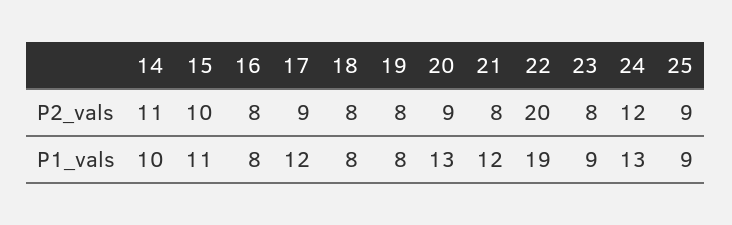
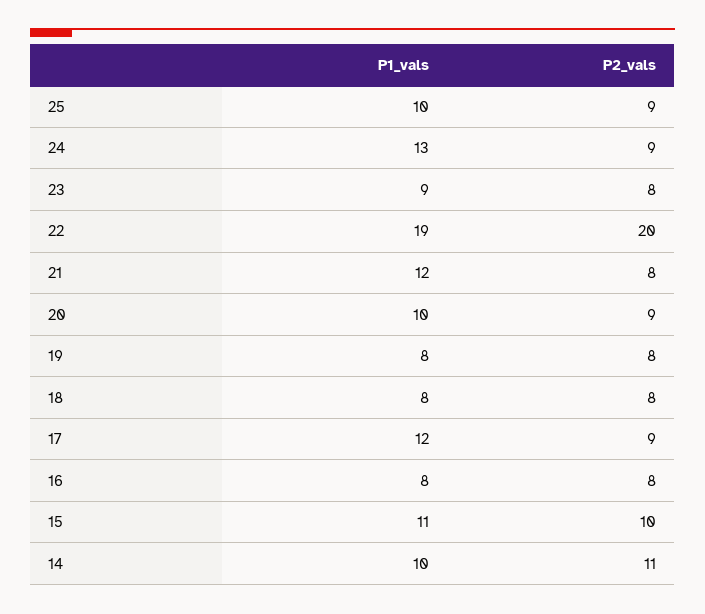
24, P2_vals: 12 -> 9
20, P1_vals: 13 -> 10
25, P1_vals: 9 -> 10

